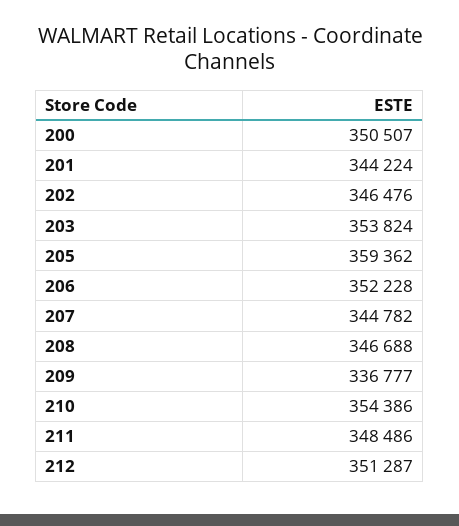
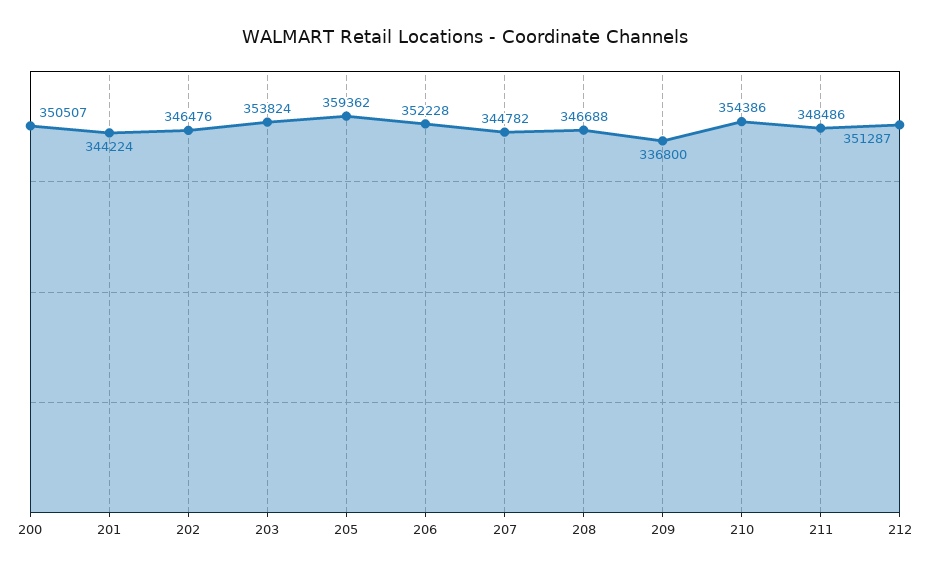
209: 336777 -> 336800

